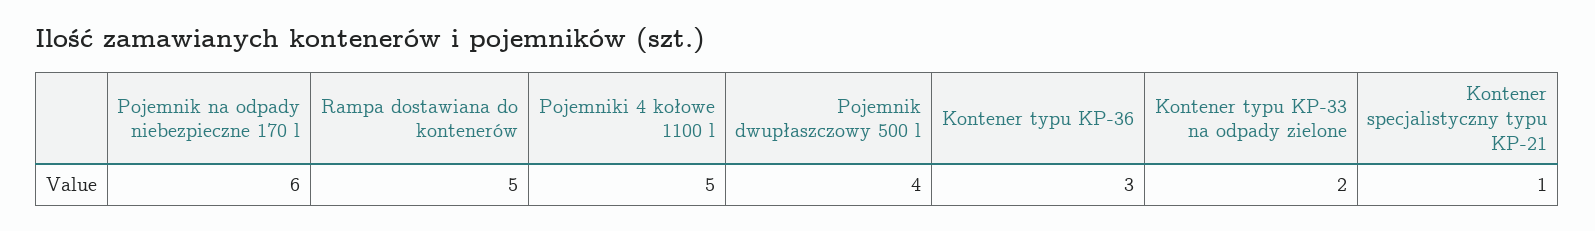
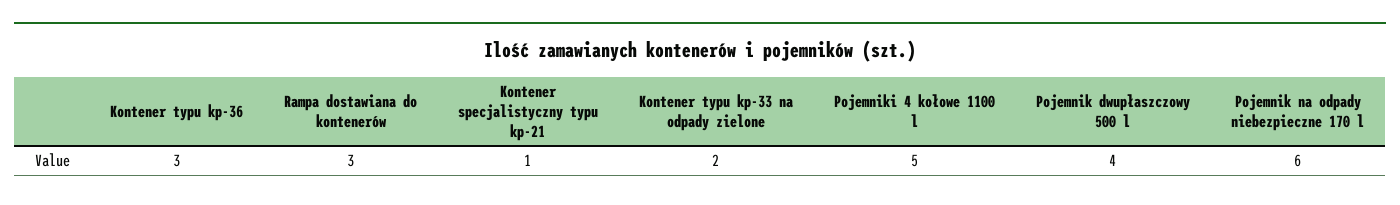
Rampa dostawiana do kontenerów: 5 -> 3

